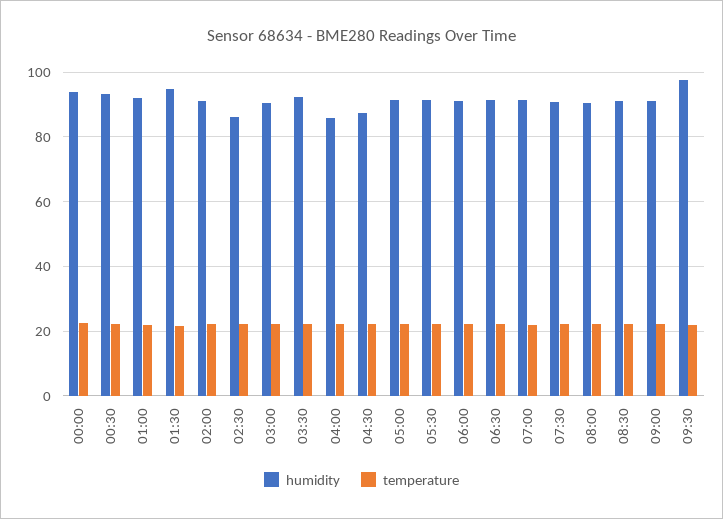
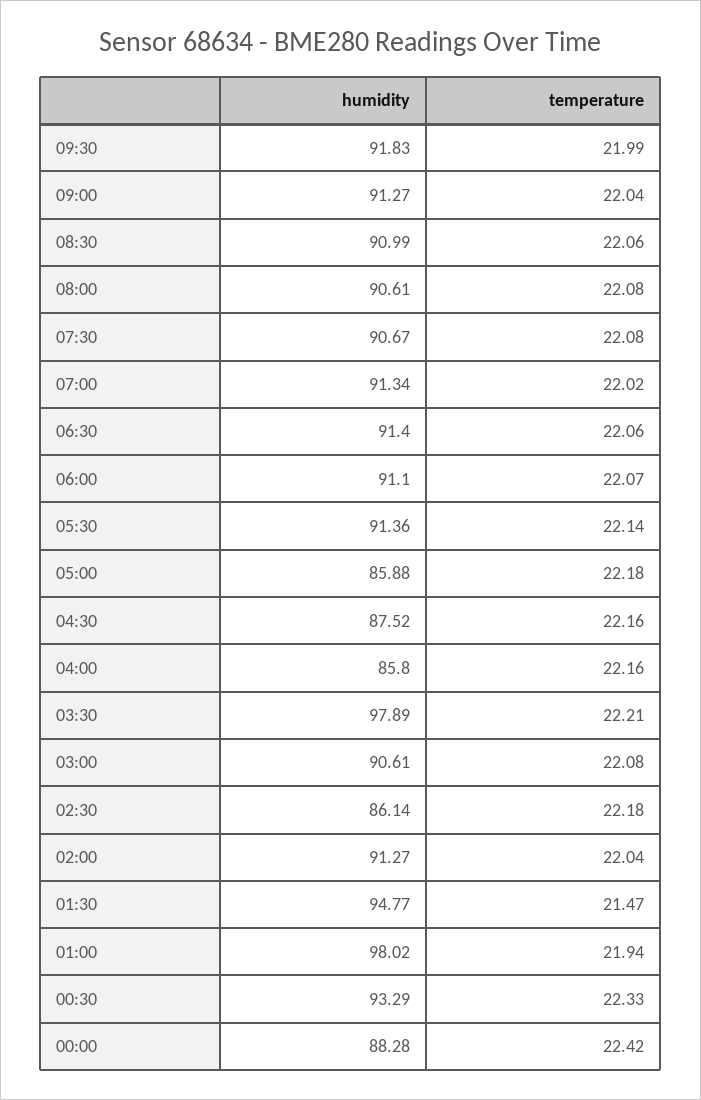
humidity, 00:00: 94 -> 88.28
humidity, 01:00: 92 -> 98.02
humidity, 03:30: 92 -> 97.89
humidity, 05:00: 92 -> 85.88
humidity, 09:30: 98 -> 91.83

